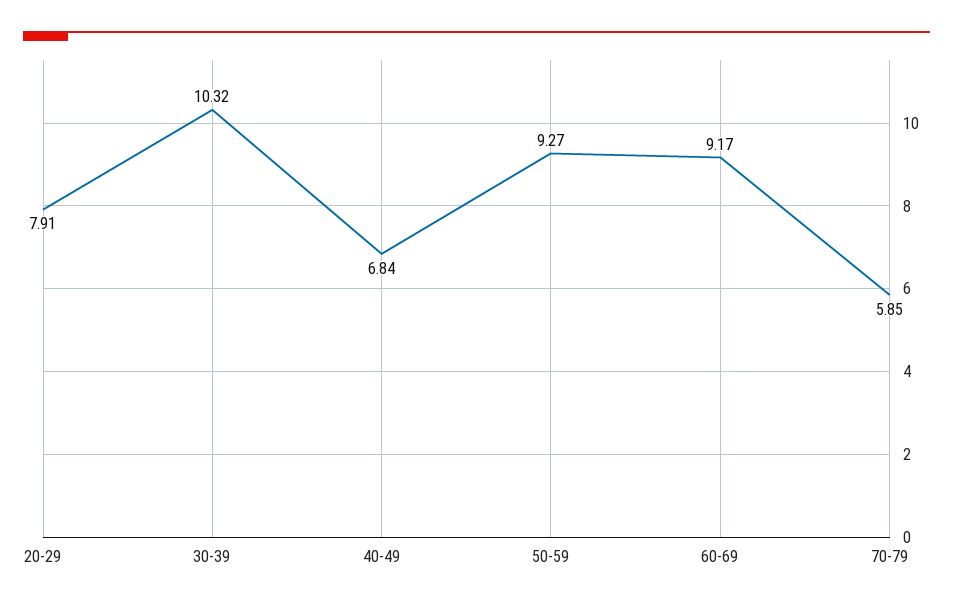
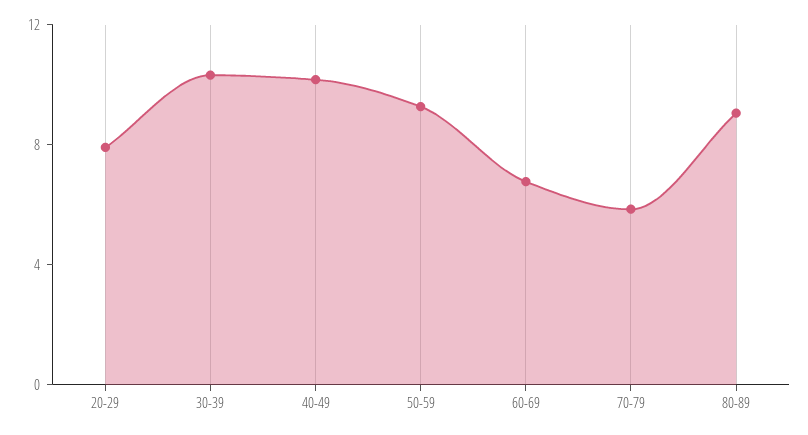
40-49: 6.84 -> 10
60-69: 9.17 -> 7
80-89: none -> 9

